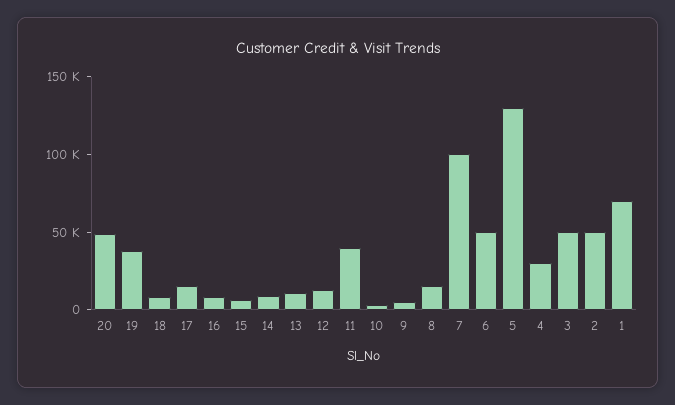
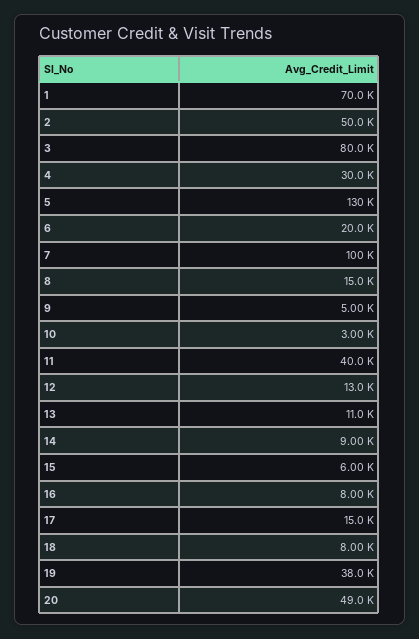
6: 50000 -> 20000
3: 50000 -> 80000

